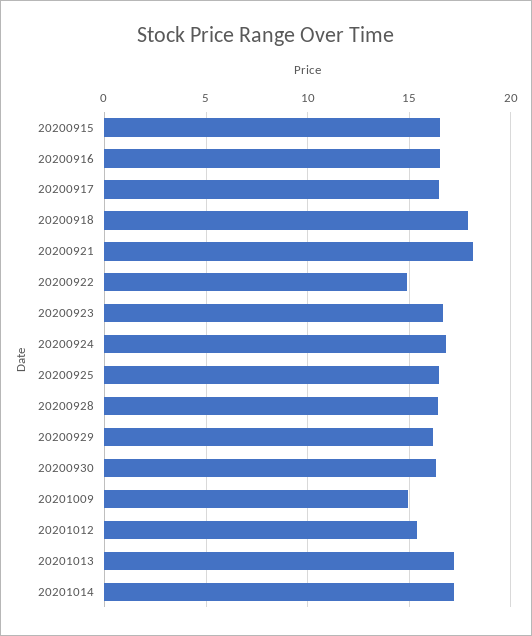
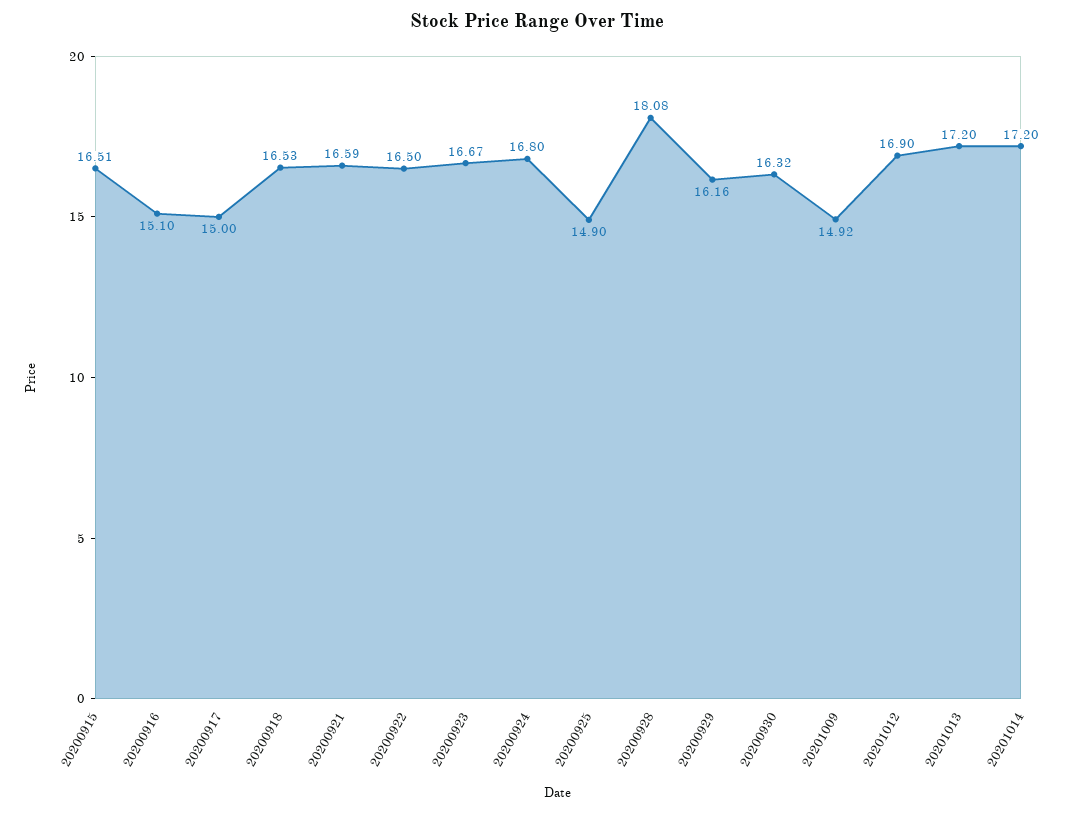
20200916: 16.5 -> 15.1
20200917: 16.5 -> 15
20200918: 18 -> 16.53
20200921: 18 -> 16.59
20200922: 15 -> 16.5
20200925: 16.5 -> 14.9
20200928: 16.5 -> 18.08
20201012: 15.5 -> 16.9

